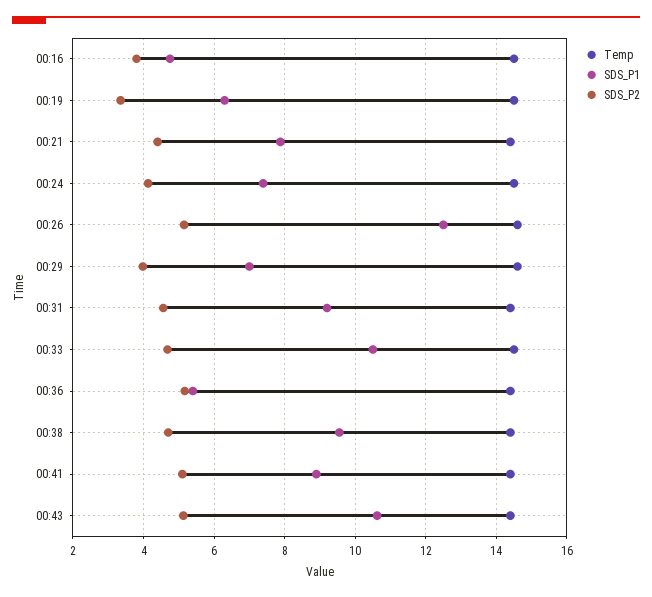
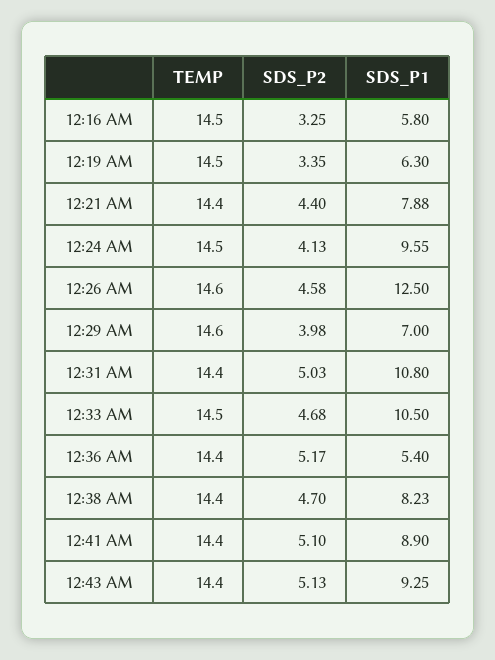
SDS_P1, 00:16: 4.8 -> 5.8
SDS_P2, 00:16: 3.8 -> 3.25
SDS_P1, 00:24: 7.4 -> 9.55
SDS_P2, 00:26: 5.2 -> 4.58
SDS_P1, 00:31: 9.2 -> 10.8
SDS_P2, 00:31: 4.6 -> 5.03
SDS_P1, 00:38: 9.6 -> 8.23
SDS_P1, 00:43: 10.6 -> 9.25

